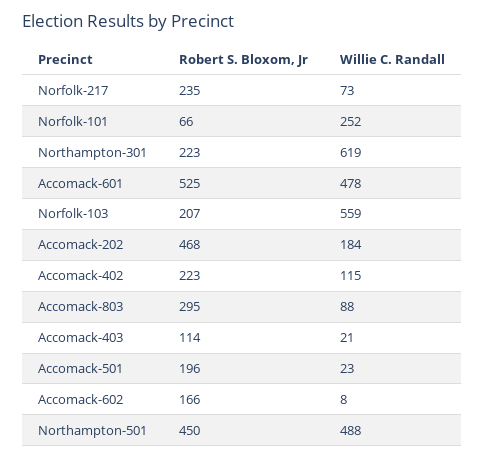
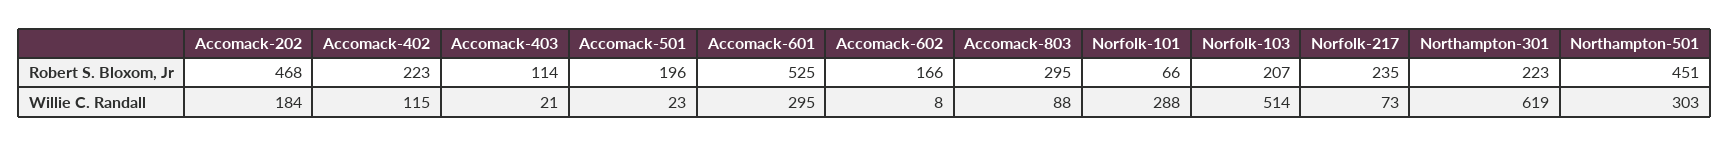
Willie C. Randall, Norfolk-101: 252 -> 288
Willie C. Randall, Accomack-601: 478 -> 295
Willie C. Randall, Norfolk-103: 559 -> 514
Robert S. Bloxom, Jr, Northampton-501: 450 -> 451
Willie C. Randall, Northampton-501: 488 -> 303

